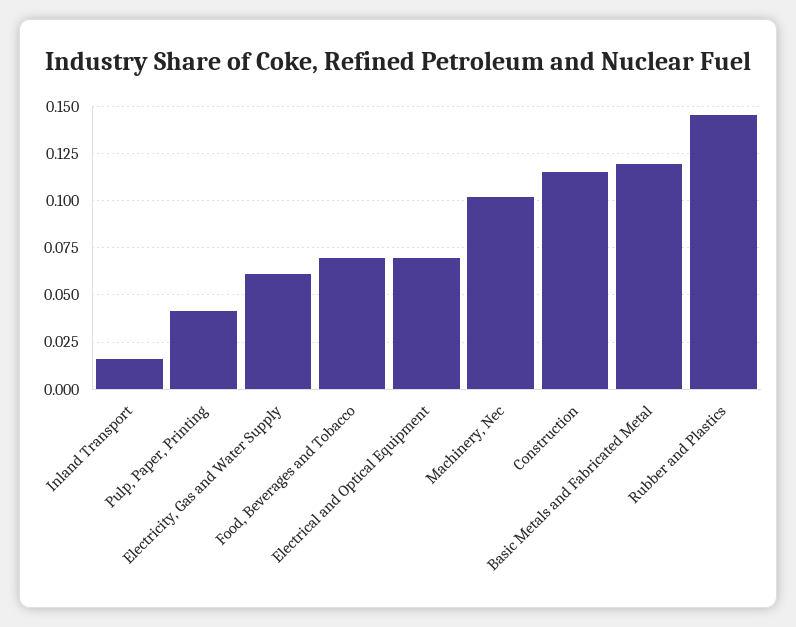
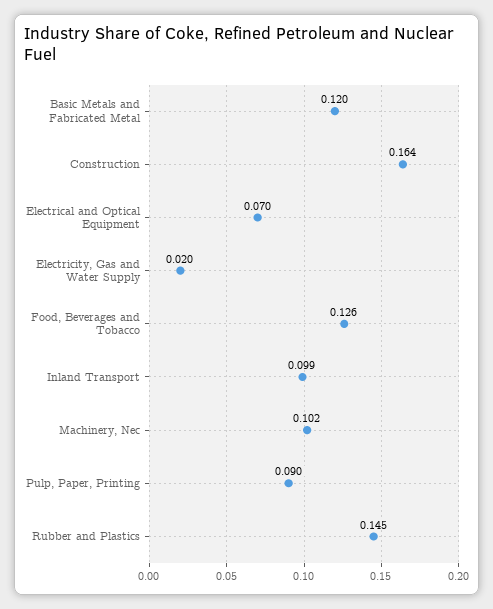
Inland Transport: 0.015 -> 0.099
Pulp, Paper, Printing: 0.04 -> 0.09
Electricity, Gas and Water Supply: 0.06 -> 0.02
Food, Beverages and Tobacco: 0.07 -> 0.126
Construction: 0.115 -> 0.164

